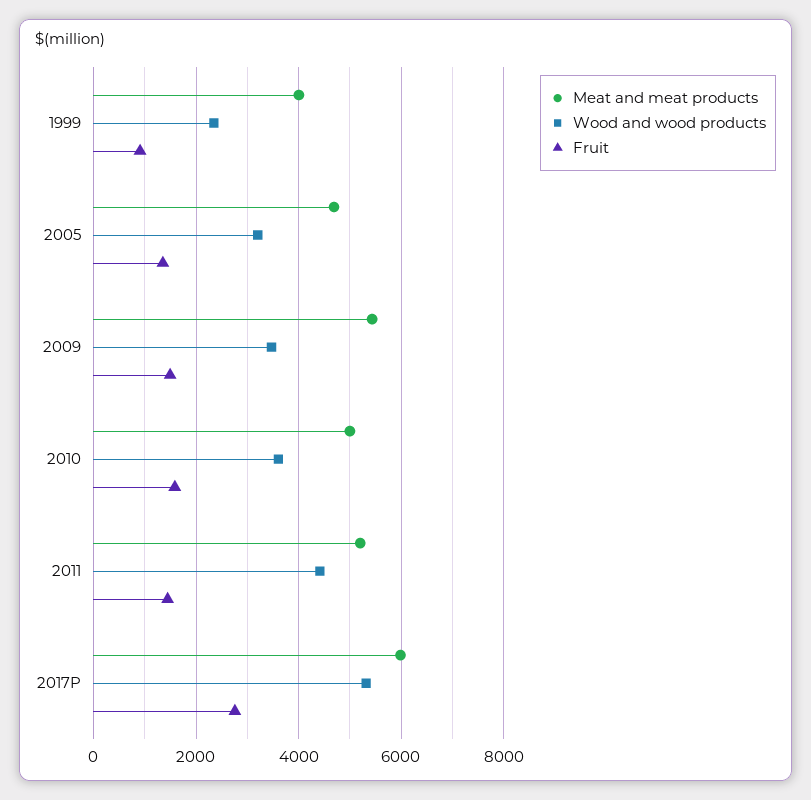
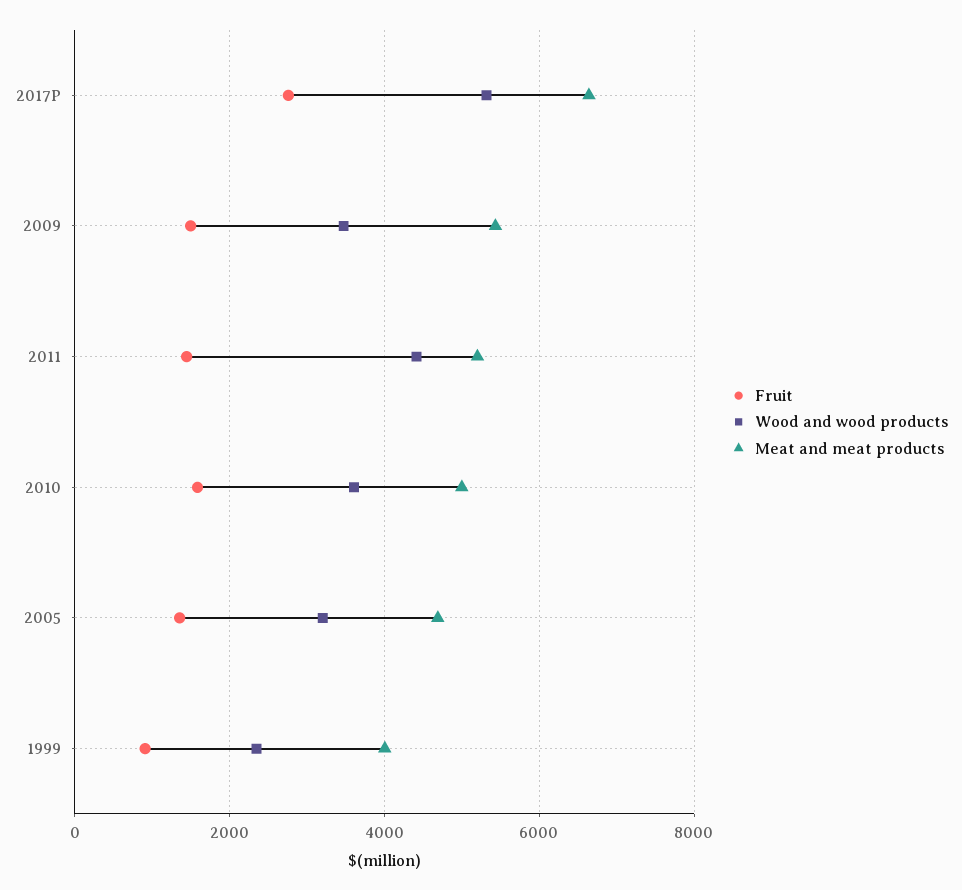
Meat and meat products, 2017P: 6000 -> 6600

